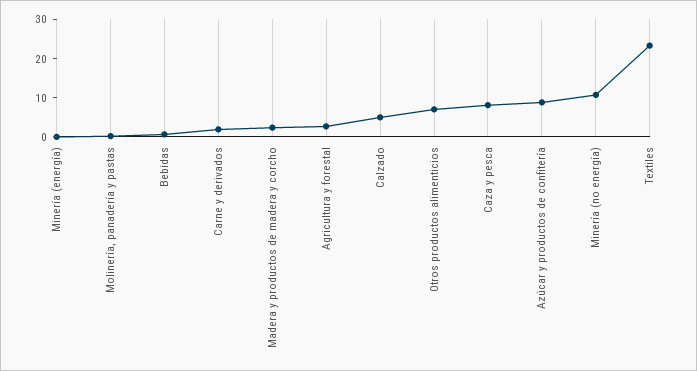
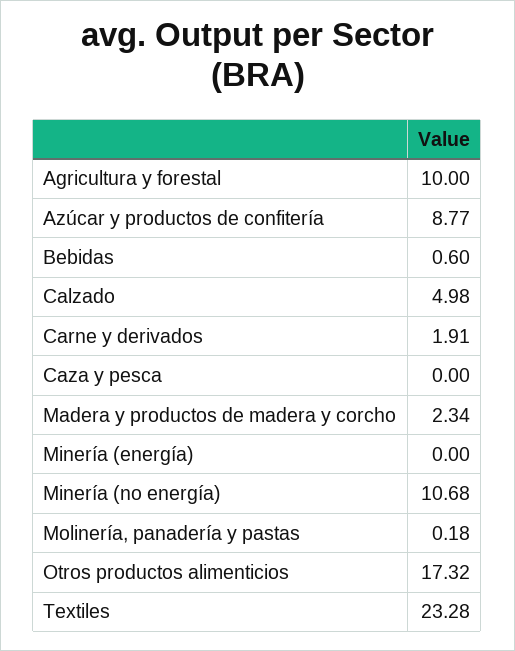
Agricultura y forestal: 2.5 -> 10
Otros productos alimenticios: 7.5 -> 17.32
Caza y pesca: 7.5 -> 0

